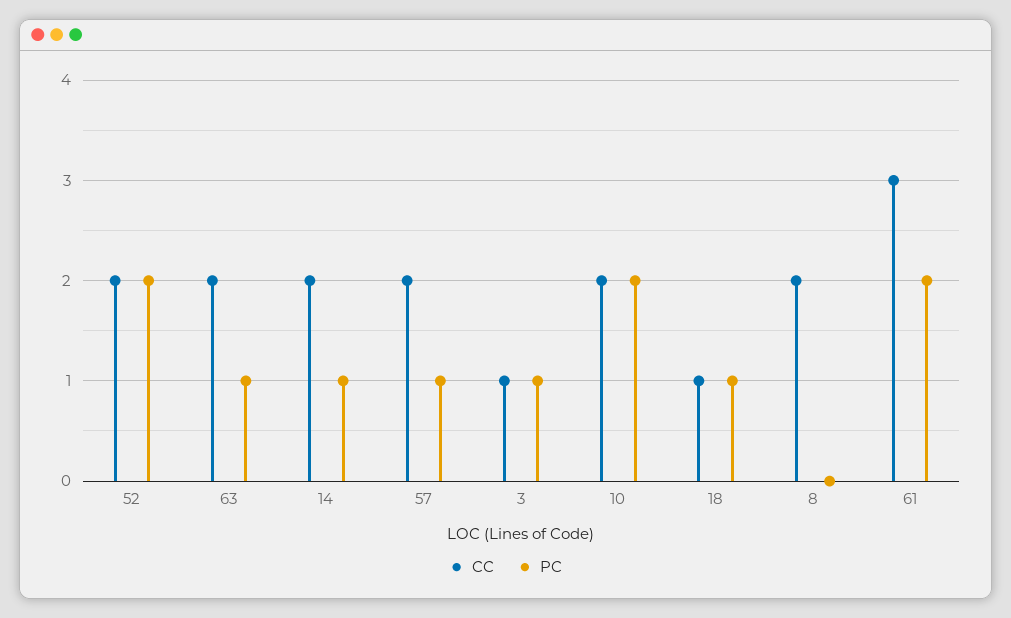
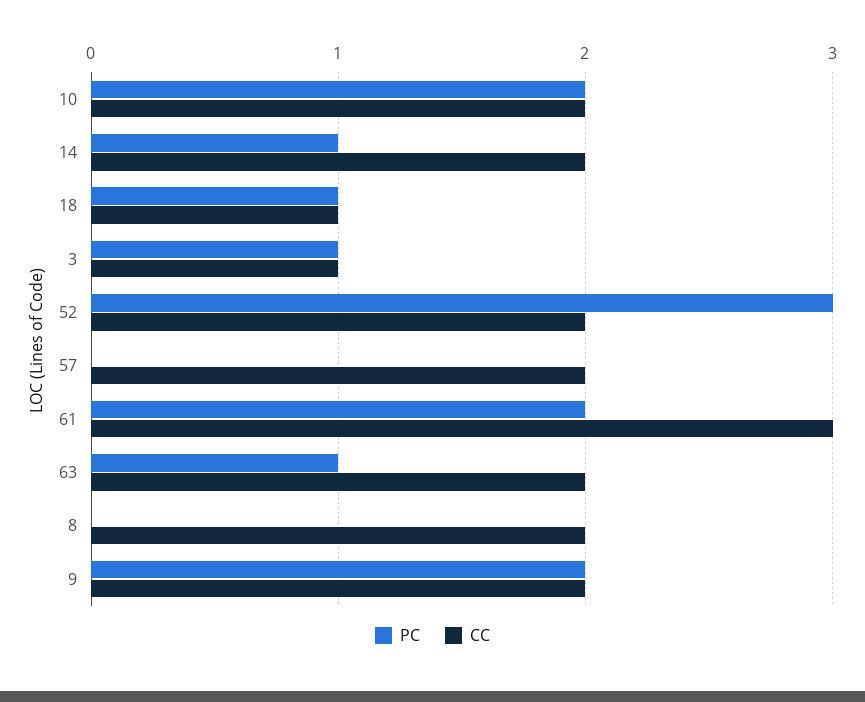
PC, 52: 2 -> 3
PC, 57: 1 -> 0
PC, 9: none -> 2
CC, 9: none -> 2

